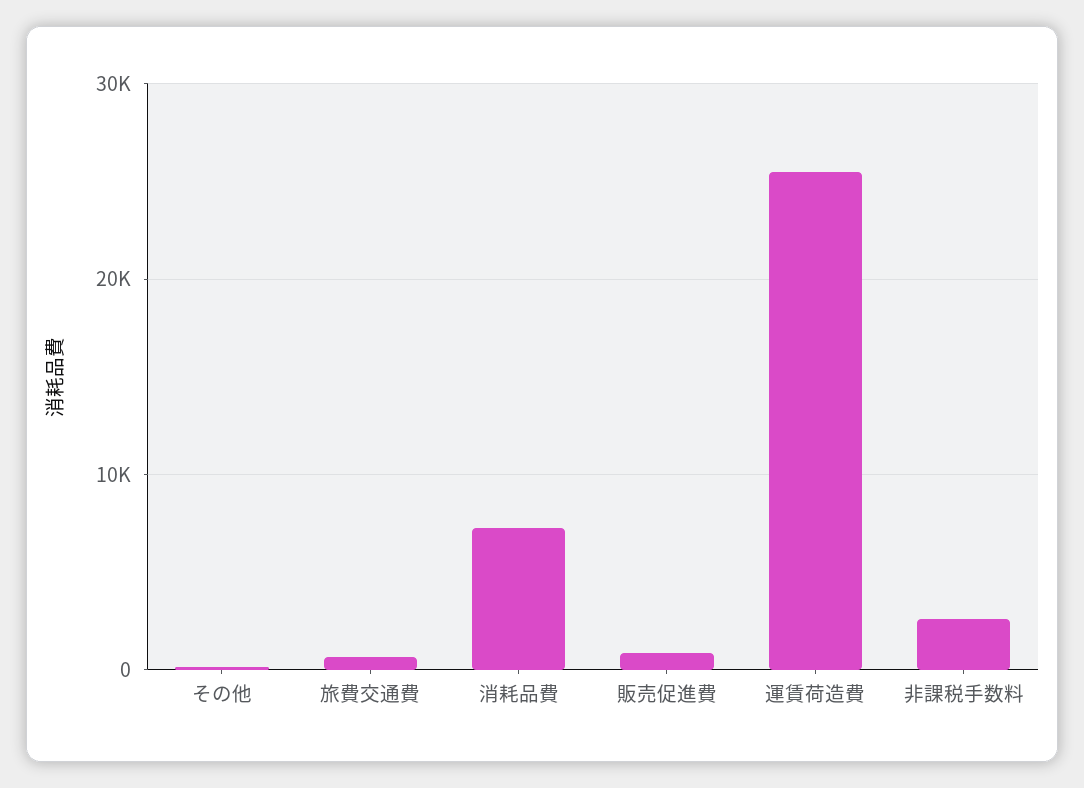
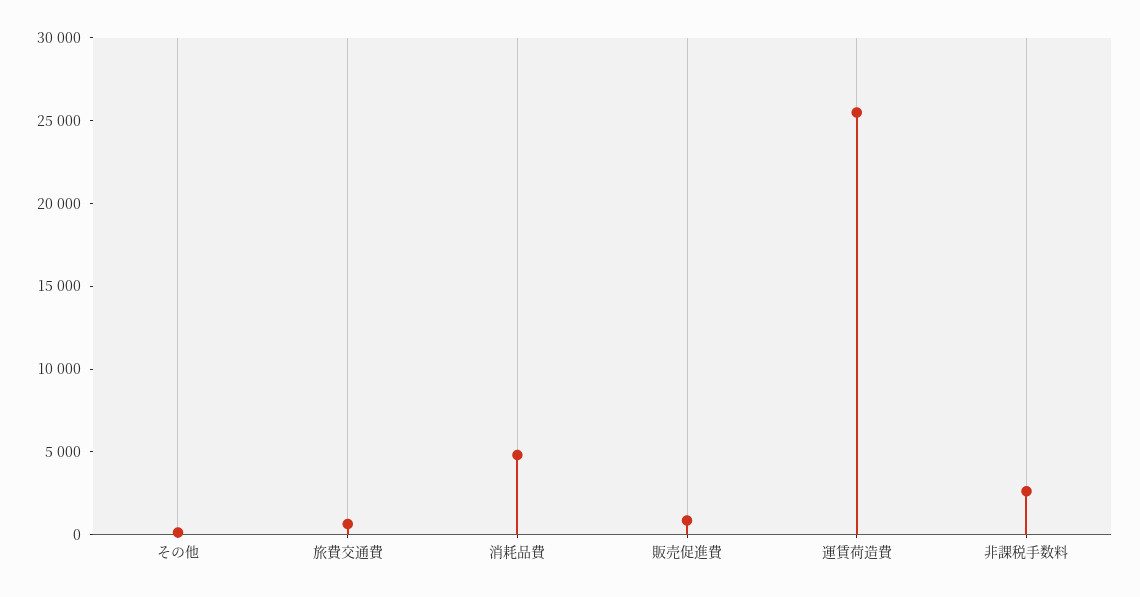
消耗品費: 7000 -> 5000

